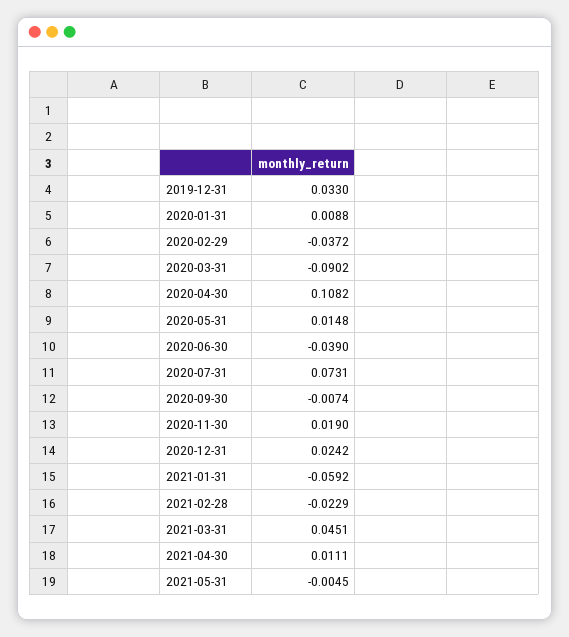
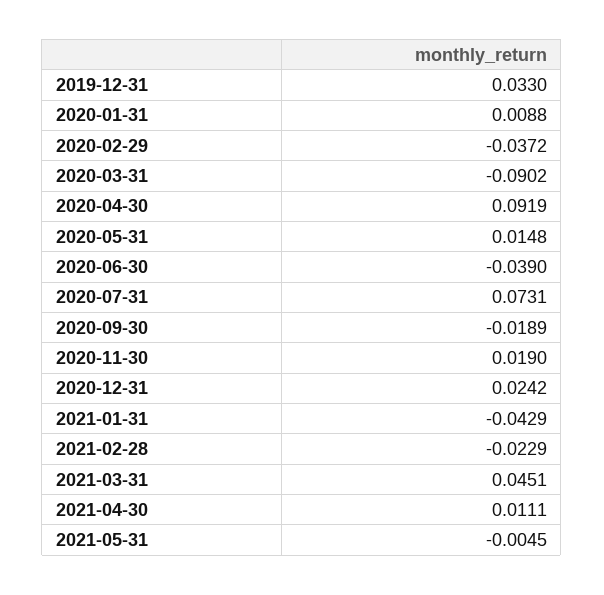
2020-04-30: 0.1082 -> 0.0919
2020-09-30: -0.0074 -> -0.0189
2021-01-31: -0.0592 -> -0.0429

